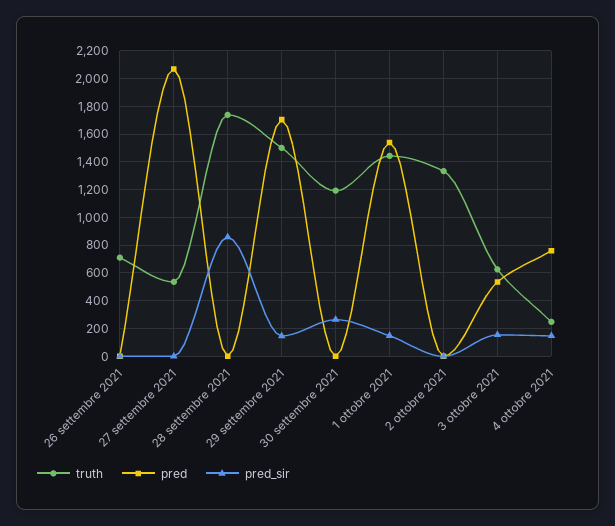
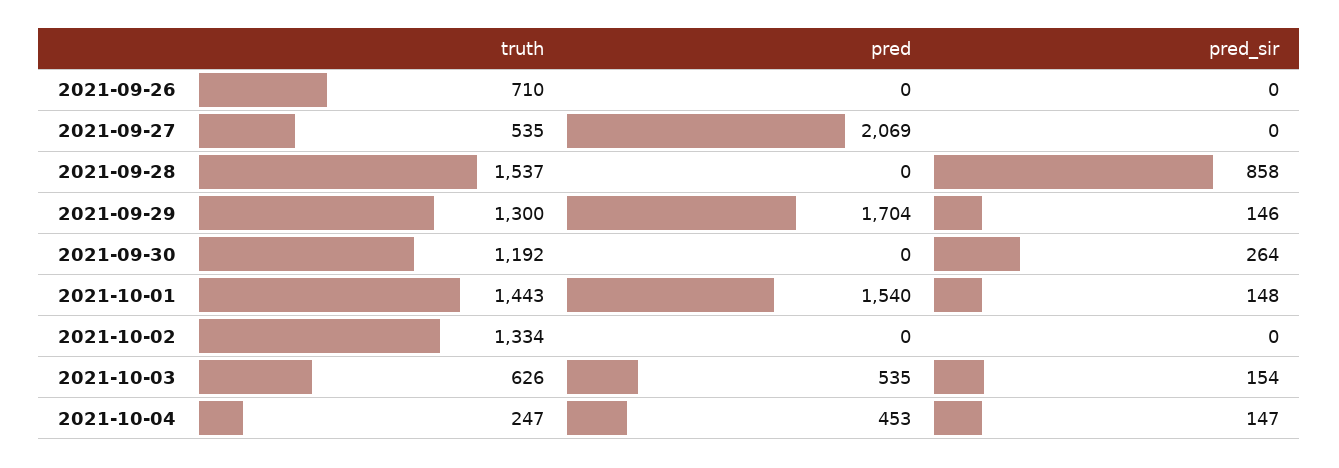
truth, 28 settembre 2021: 1750 -> 1537
truth, 29 settembre 2021: 1500 -> 1300
pred, 4 ottobre 2021: 750 -> 453

